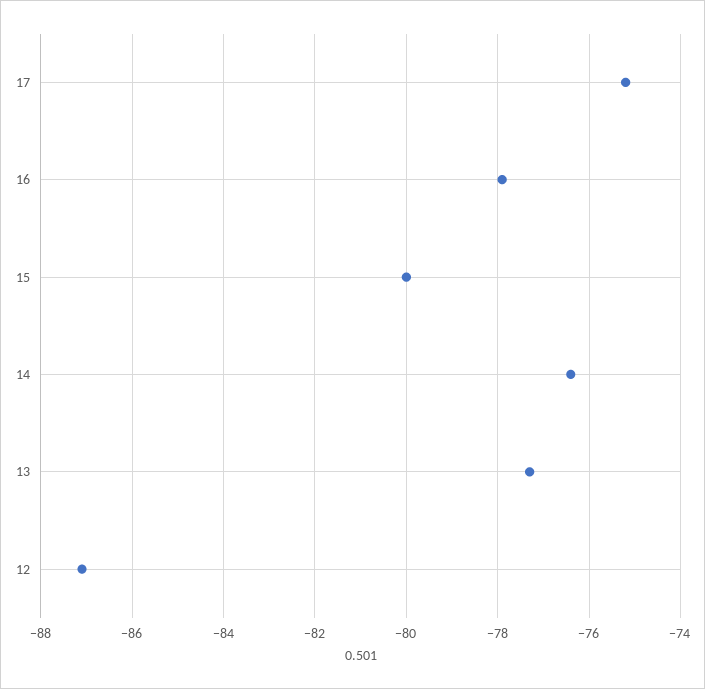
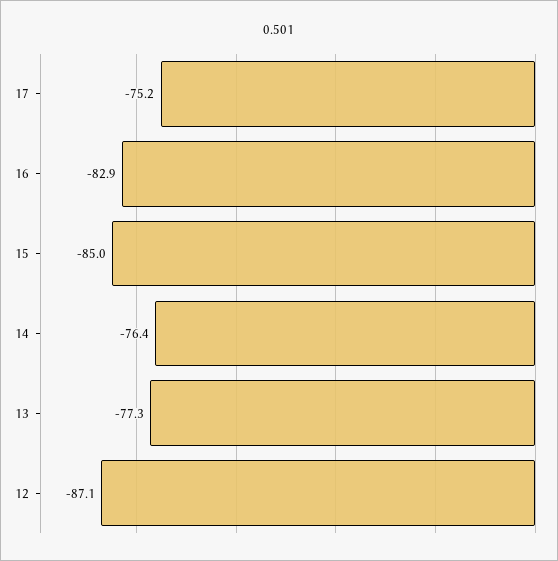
16: -78 -> -82.9
15: -80 -> -85

